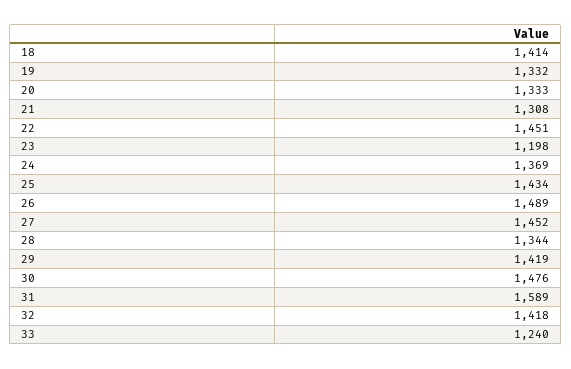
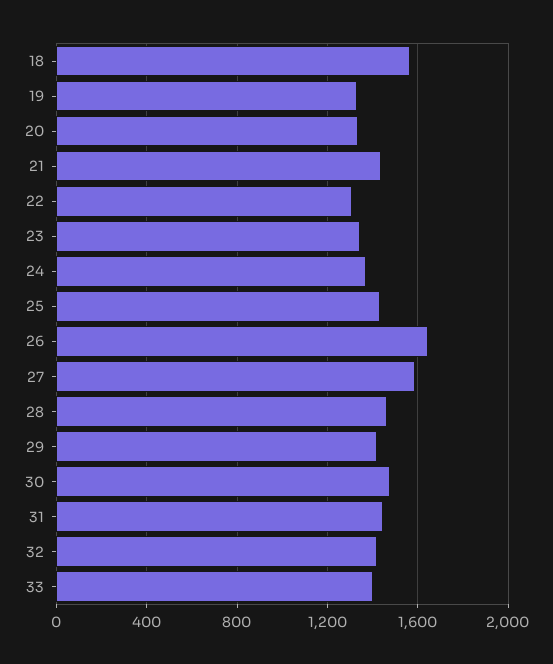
18: 1414 -> 1550
21: 1308 -> 1450
22: 1451 -> 1300
23: 1198 -> 1350
26: 1489 -> 1650
27: 1452 -> 1600
28: 1344 -> 1450
31: 1589 -> 1450
33: 1240 -> 1400

